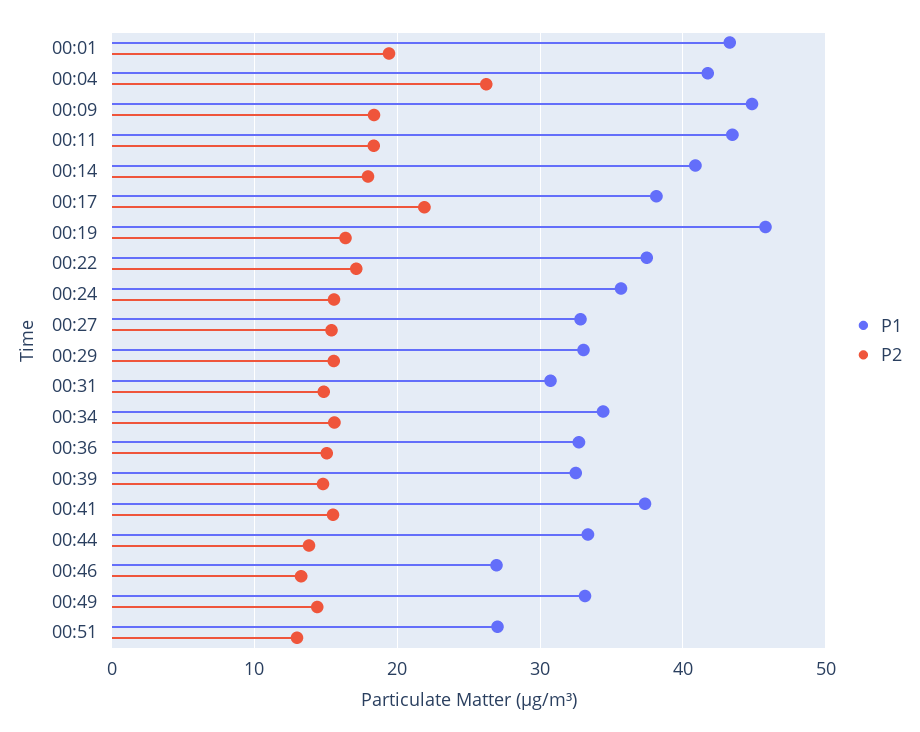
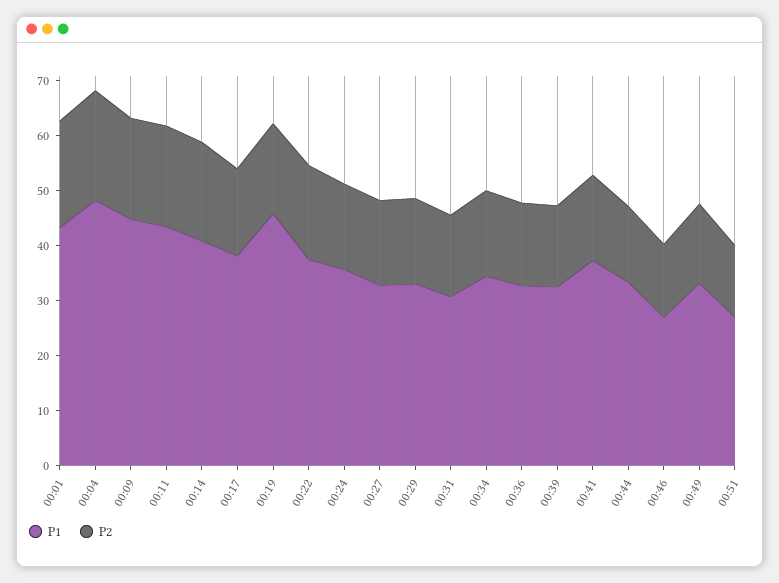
P1, 00:04: 42 -> 48
P2, 00:04: 26 -> 20
P2, 00:17: 22 -> 16

